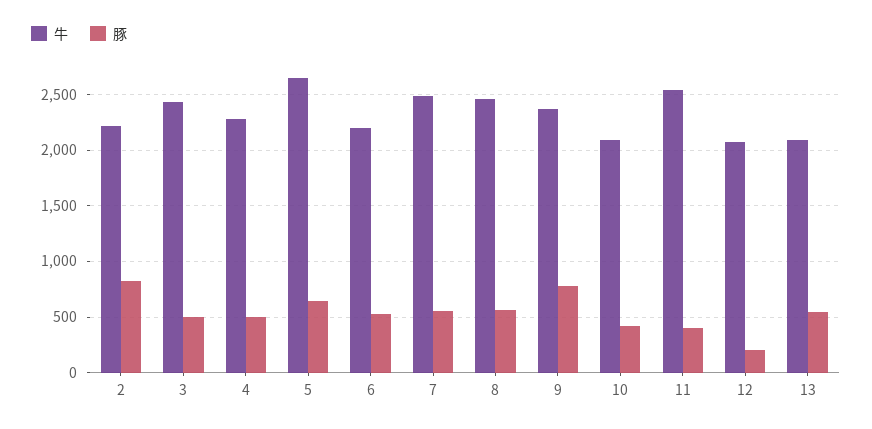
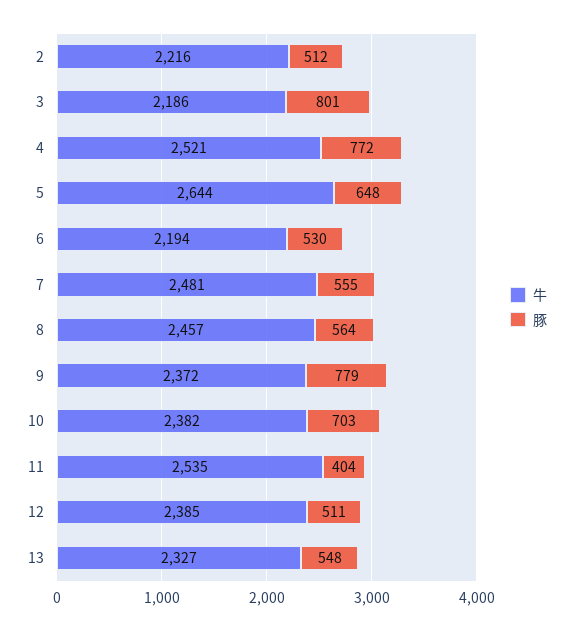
豚, 2: 800 -> 512
牛, 3: 2400 -> 2186
豚, 3: 500 -> 801
牛, 4: 2300 -> 2521
豚, 4: 500 -> 772
牛, 10: 2100 -> 2382
豚, 10: 400 -> 703
牛, 12: 2100 -> 2385
豚, 12: 200 -> 511
牛, 13: 2100 -> 2327

